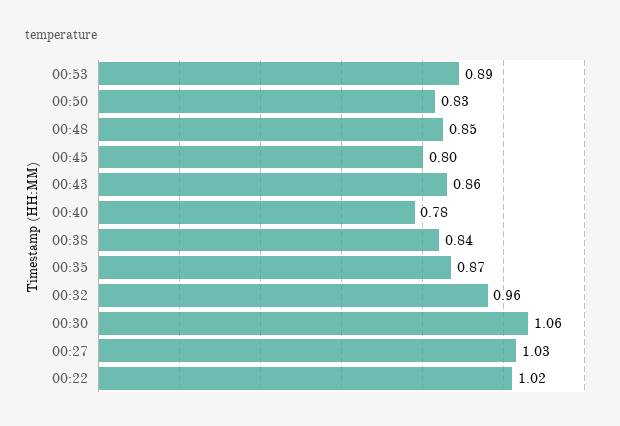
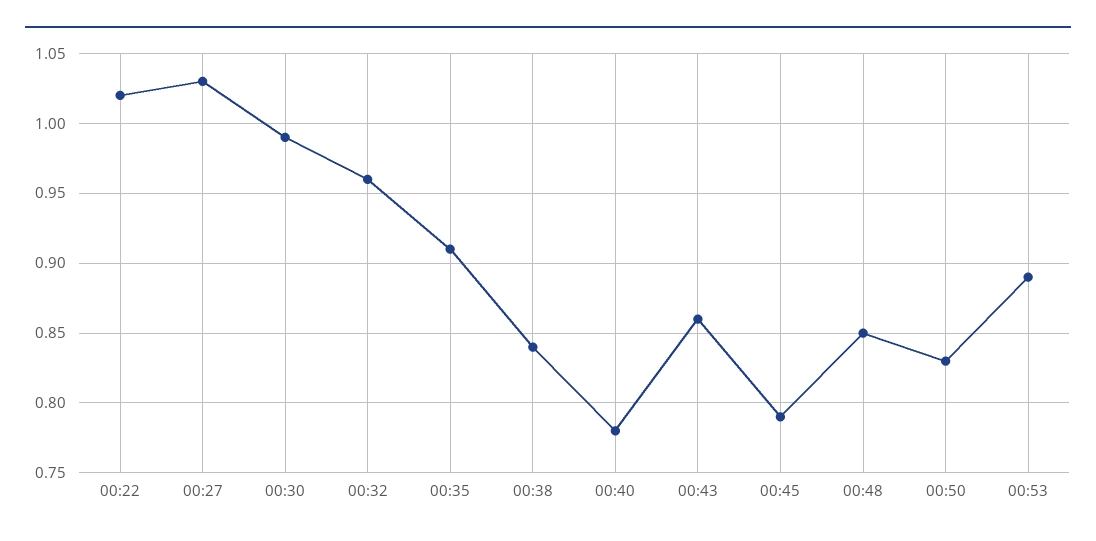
00:45: 0.8 -> 0.79
00:35: 0.87 -> 0.91
00:30: 1.06 -> 0.99

